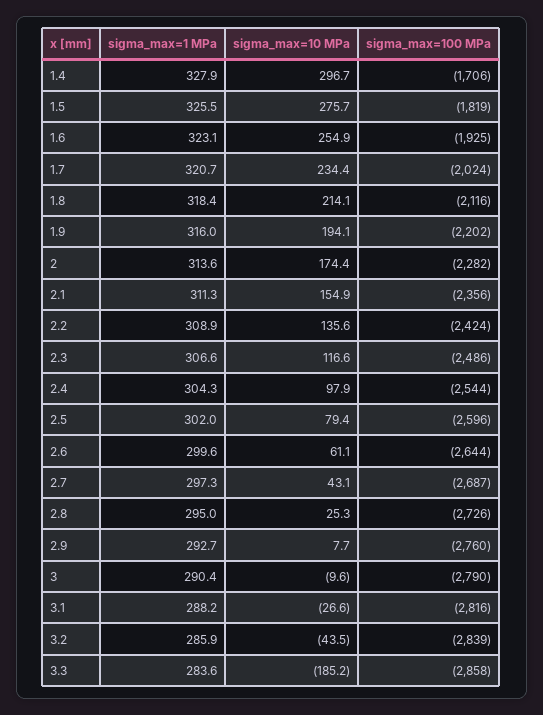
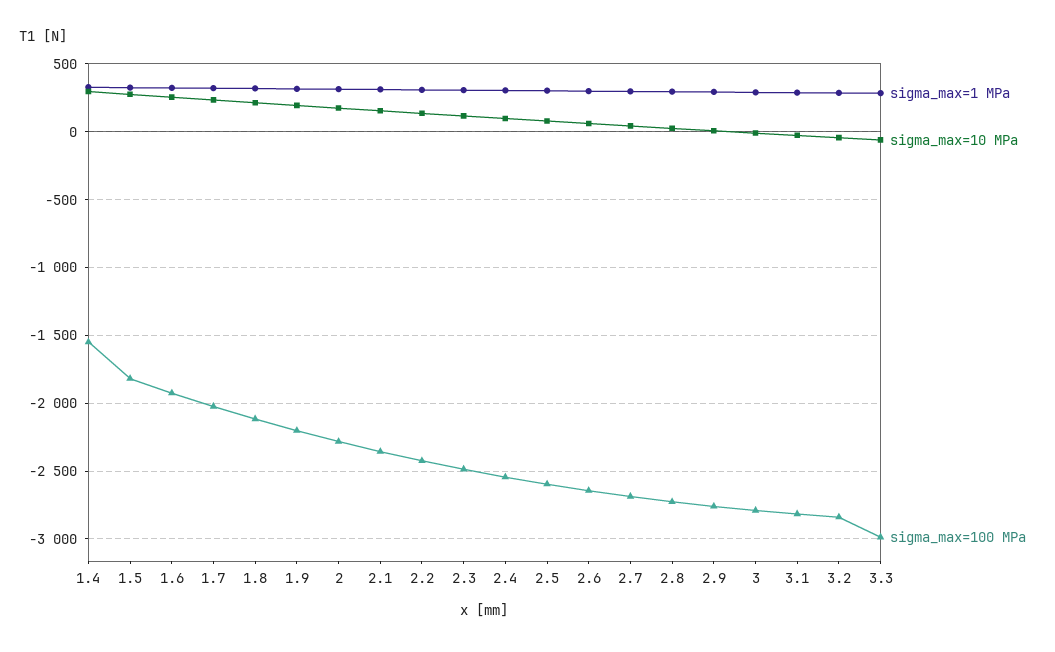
sigma_max=100 MPa, 1.4: -1706 -> -1550
sigma_max=10 MPa, 3.3: -185.2 -> -50
sigma_max=100 MPa, 3.3: -2858 -> -3000

